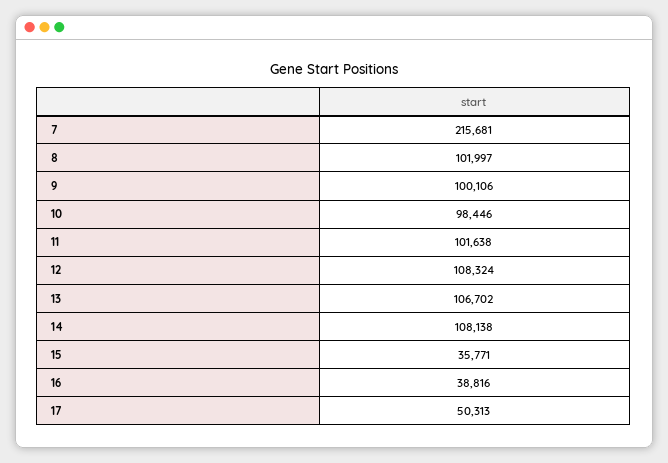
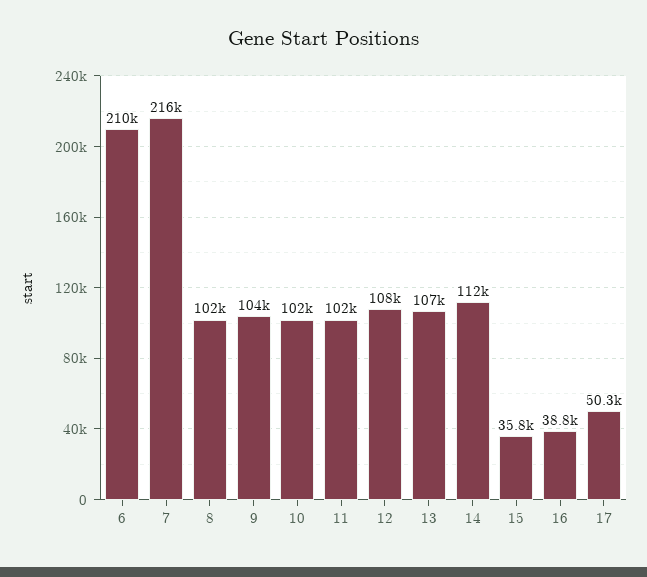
9: 100106 -> 104000
10: 98446 -> 102000
14: 108138 -> 112000
6: none -> 210000

